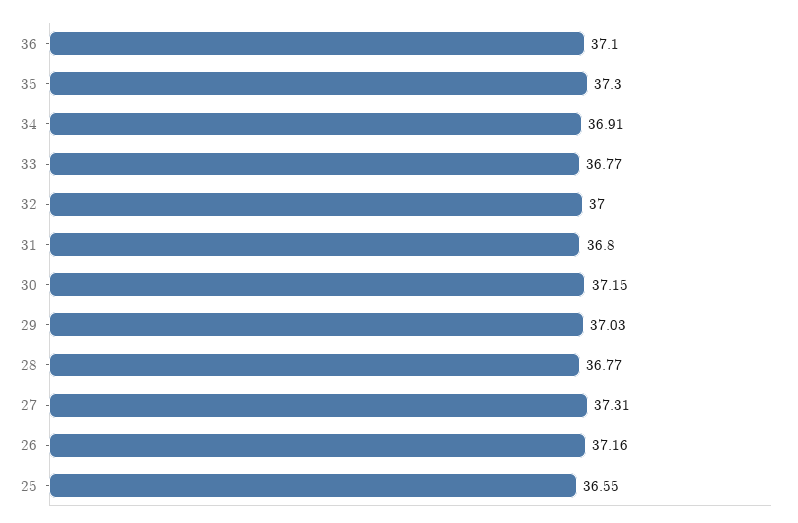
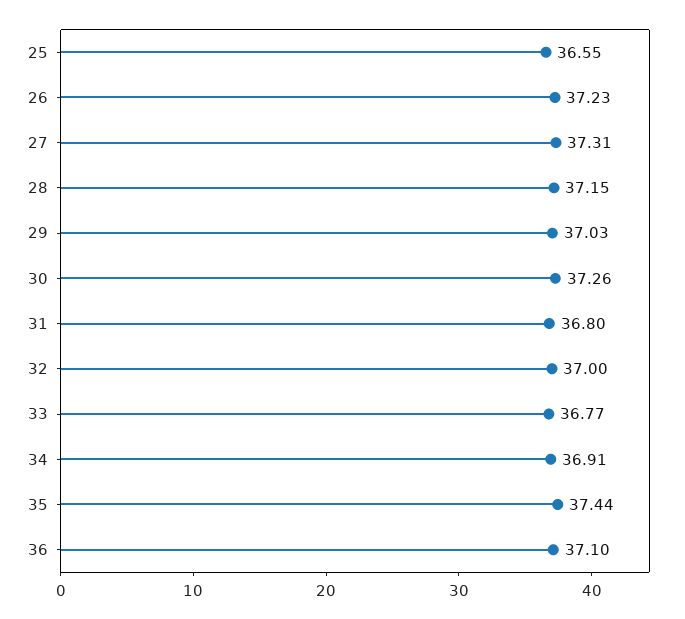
35: 37.3 -> 37.44
30: 37.15 -> 37.26
28: 36.77 -> 37.15
26: 37.16 -> 37.23

